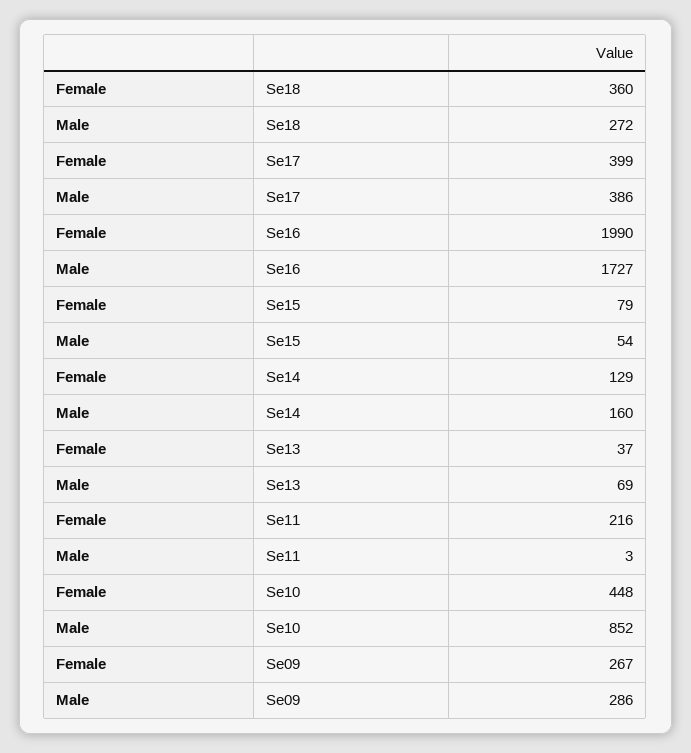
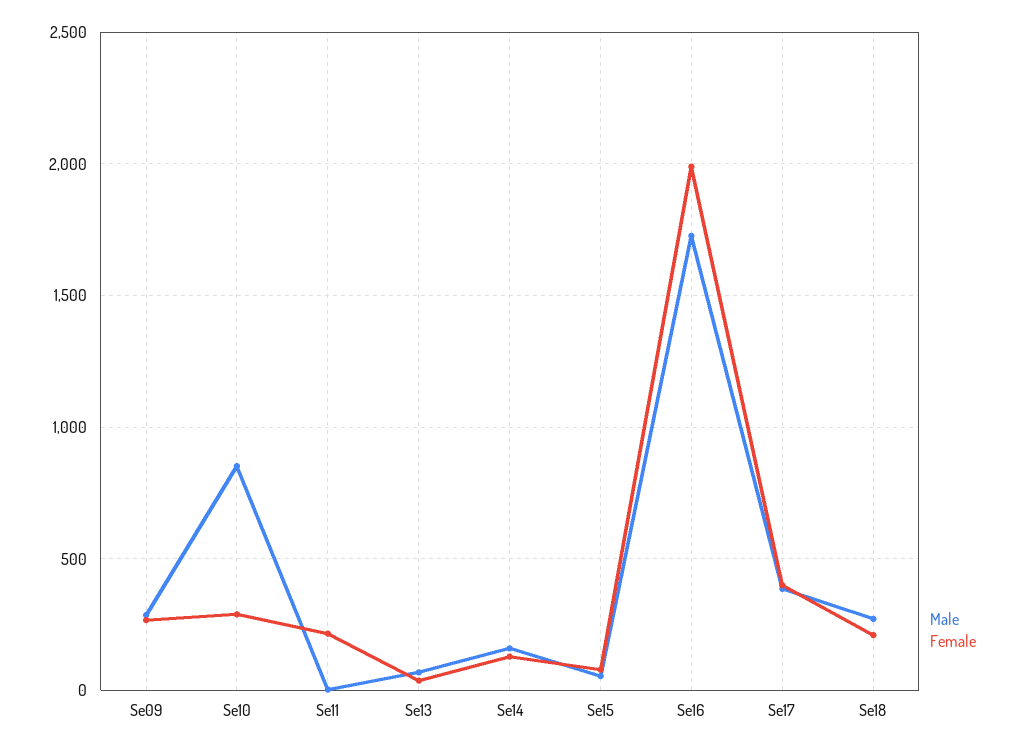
Female, Se18: 360 -> 200
Female, Se10: 448 -> 300

